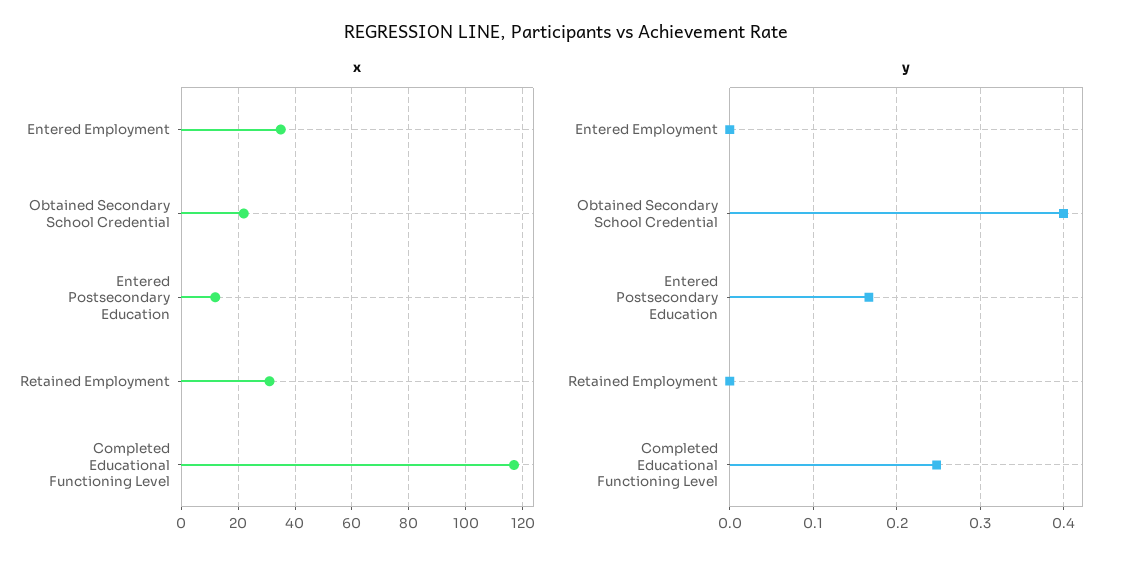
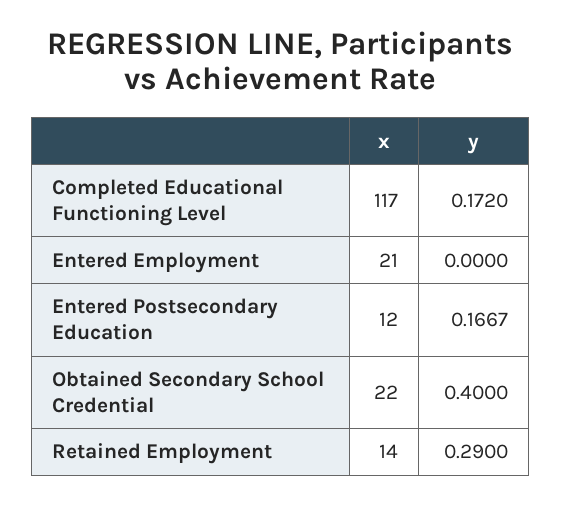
x, Entered Employment: 35 -> 21
x, Retained Employment: 30 -> 14
y, Retained Employment: 0 -> 0.29
y, Completed Educational Functioning Level: 0.25 -> 0.172

